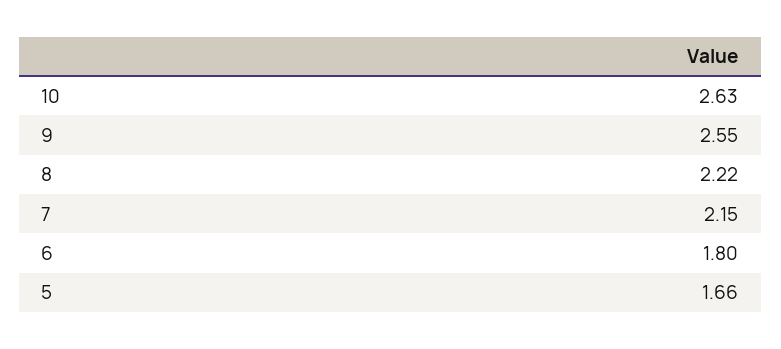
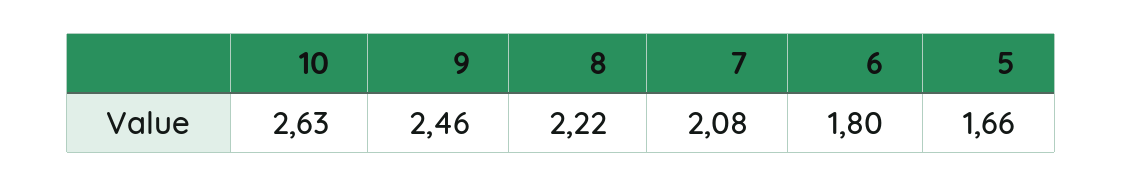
9: 2.55 -> 2.46
7: 2.15 -> 2.08

